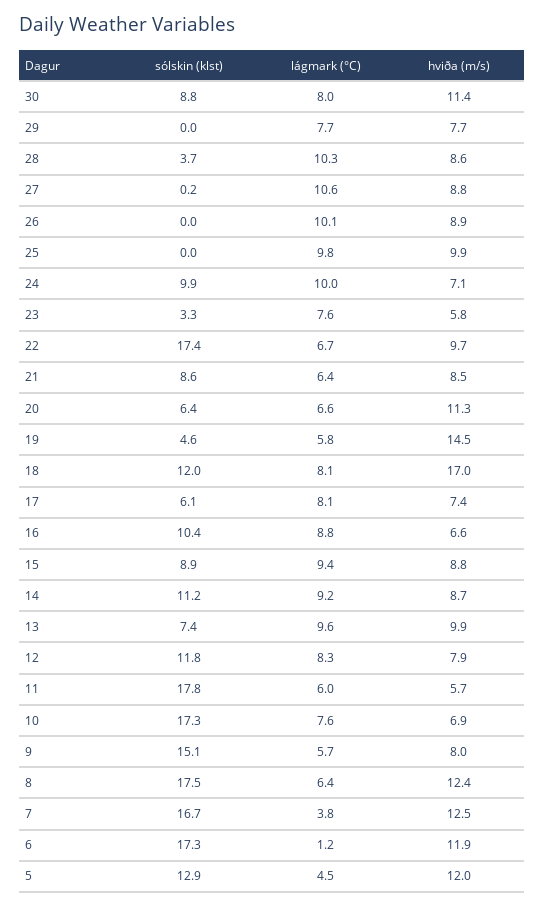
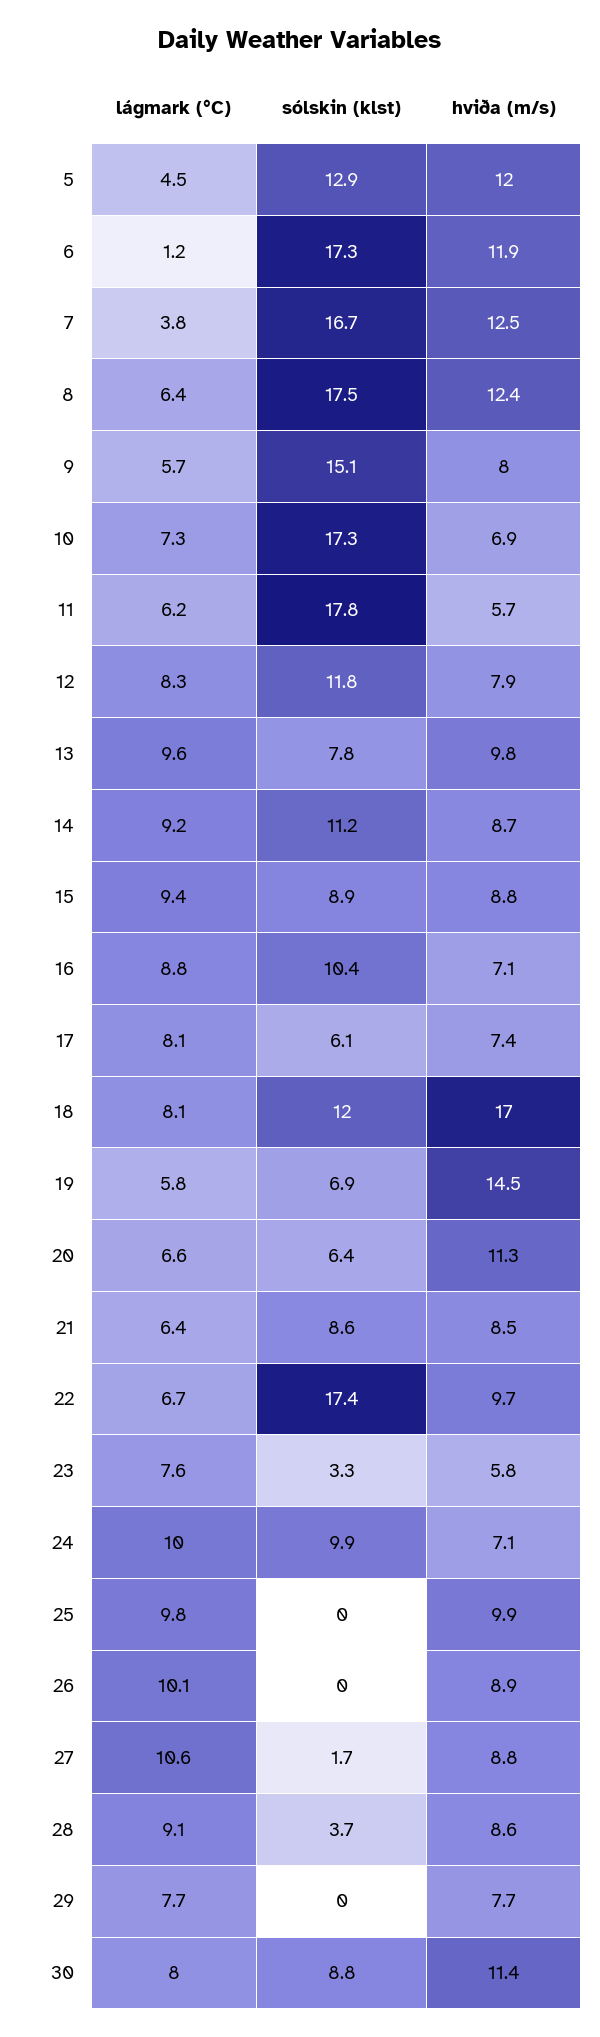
lágmark (°C), 28: 10.3 -> 9.1
sólskin (klst), 27: 0.2 -> 1.7
sólskin (klst), 19: 4.6 -> 6.9
hviða (m/s), 16: 6.6 -> 7.1
sólskin (klst), 13: 7.4 -> 7.8
hviða (m/s), 13: 9.9 -> 9.8
lágmark (°C), 11: 6 -> 6.2
lágmark (°C), 10: 7.6 -> 7.3

